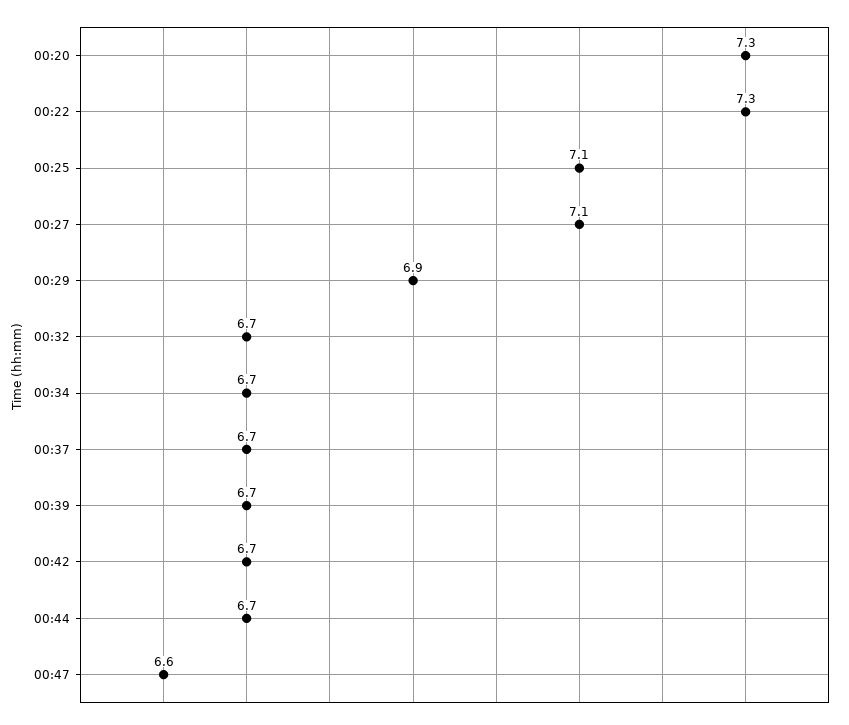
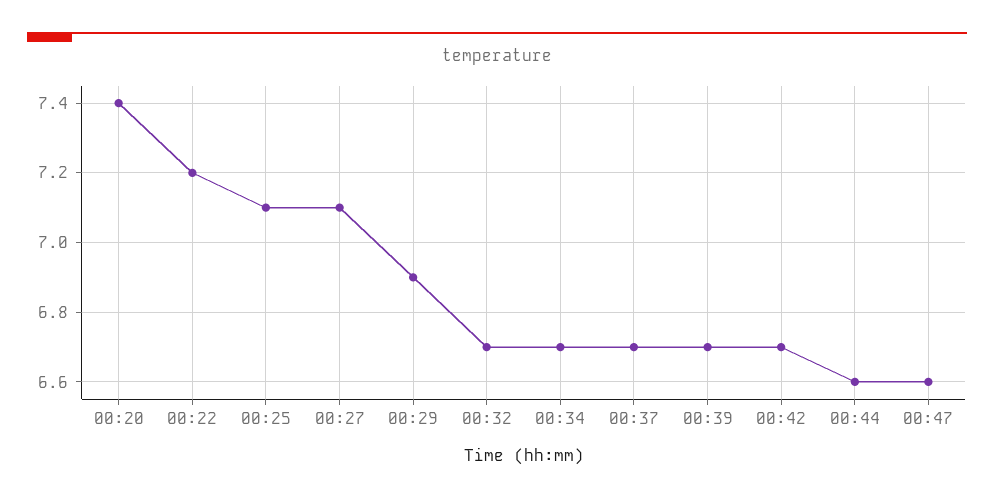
00:20: 7.3 -> 7.4
00:22: 7.3 -> 7.2
00:44: 6.7 -> 6.6

